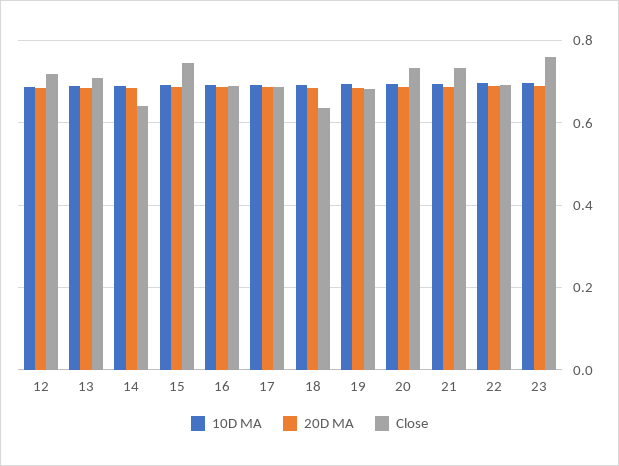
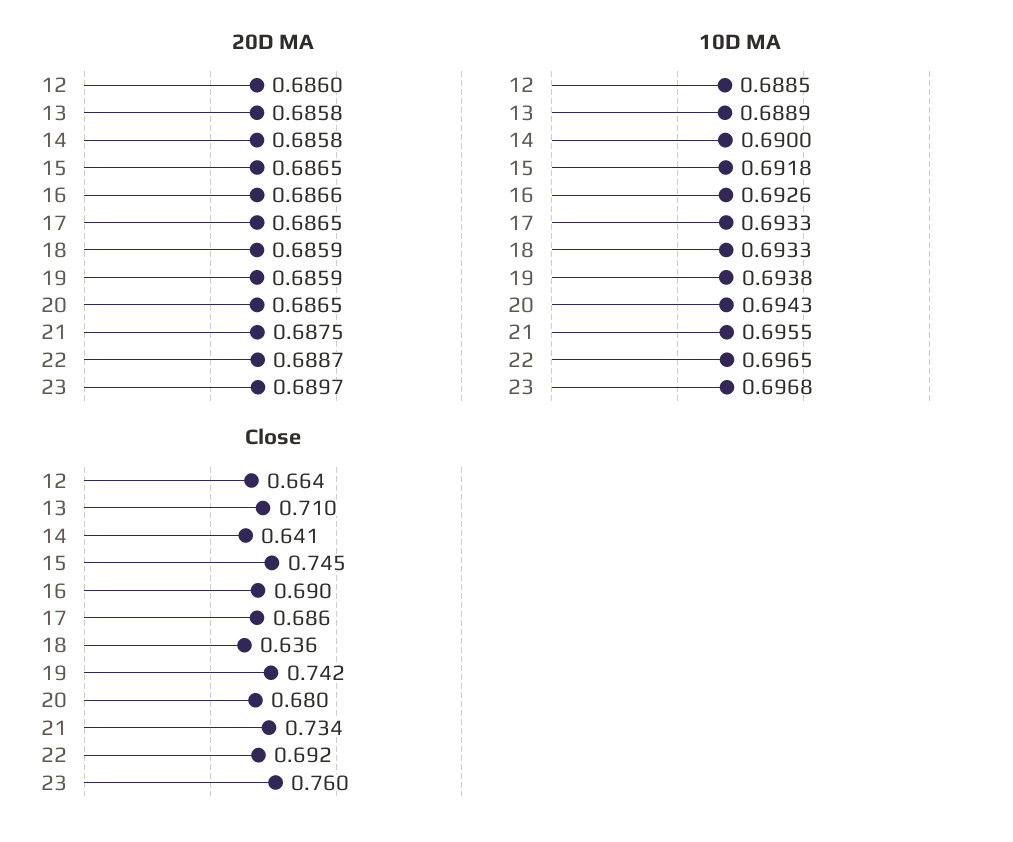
Close, 12: 0.72 -> 0.664
Close, 19: 0.68 -> 0.742
Close, 20: 0.74 -> 0.68

